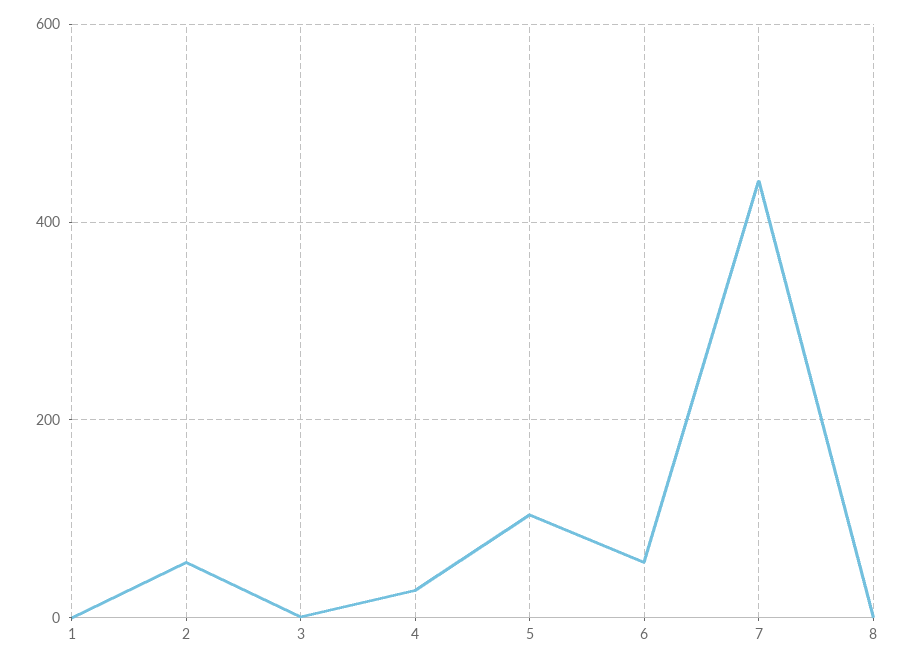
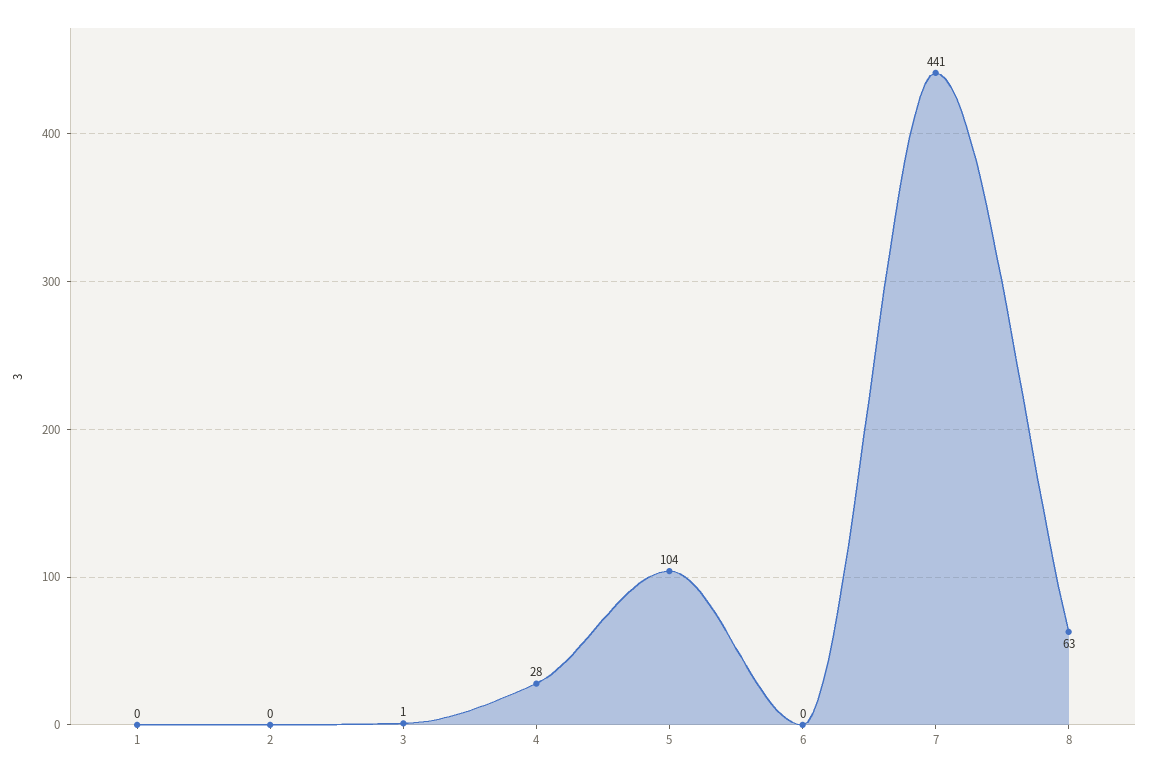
2: 60 -> 0
6: 60 -> 0
8: 0 -> 63

